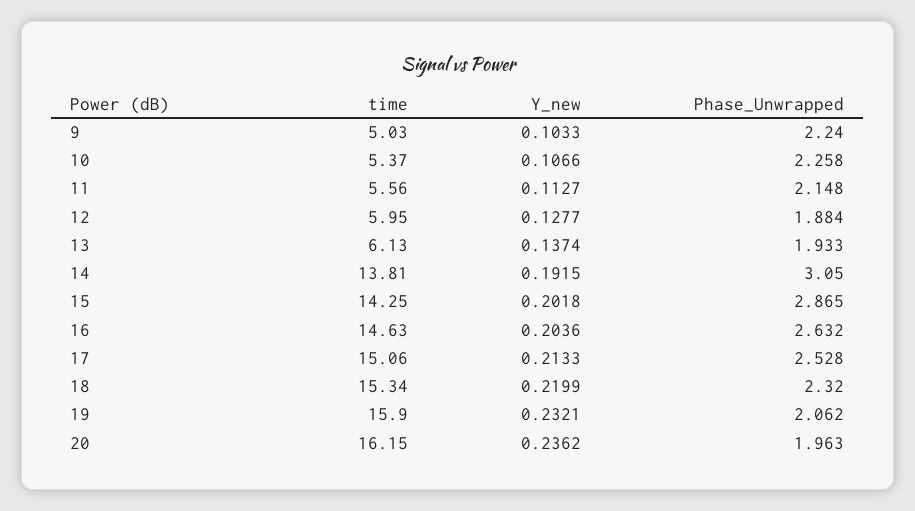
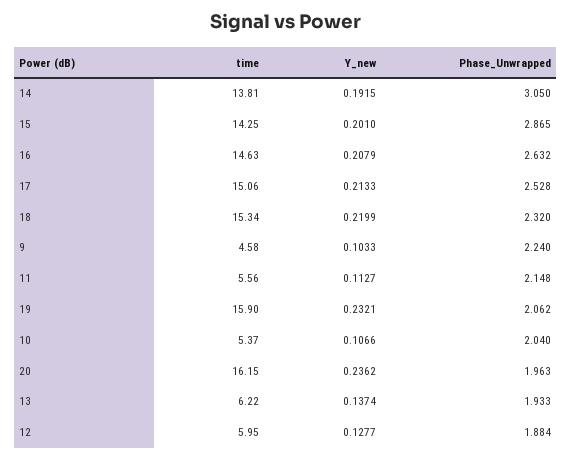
time, 9: 5.03 -> 4.58
Phase_Unwrapped, 10: 2.258 -> 2.04
time, 13: 6.13 -> 6.22
Y_new, 15: 0.2018 -> 0.201
Y_new, 16: 0.2036 -> 0.2079

